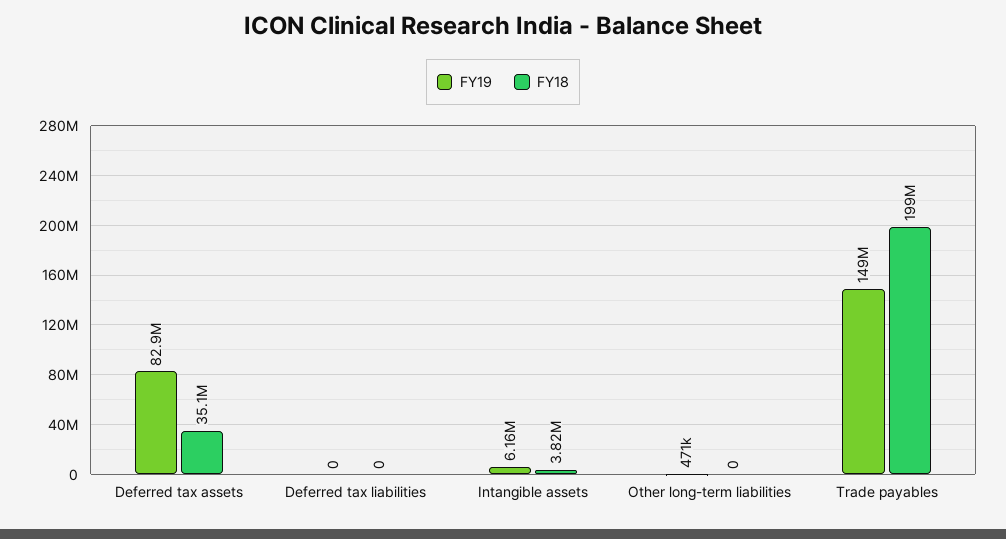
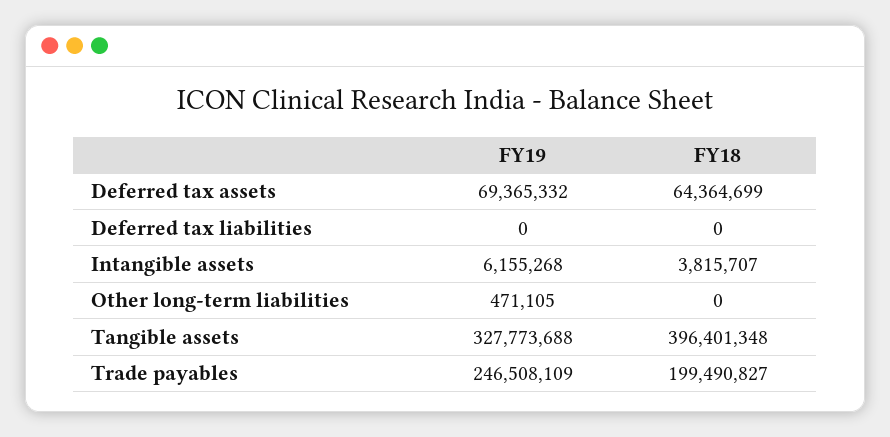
FY19, Deferred tax assets: 82900000 -> 69365332
FY18, Deferred tax assets: 35100000 -> 64364699
FY19, Trade payables: 149000000 -> 246508109
FY19, Tangible assets: none -> 327773688
FY18, Tangible assets: none -> 396401348

